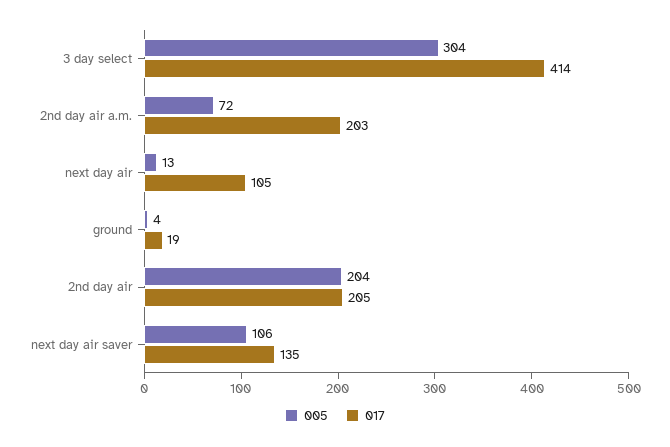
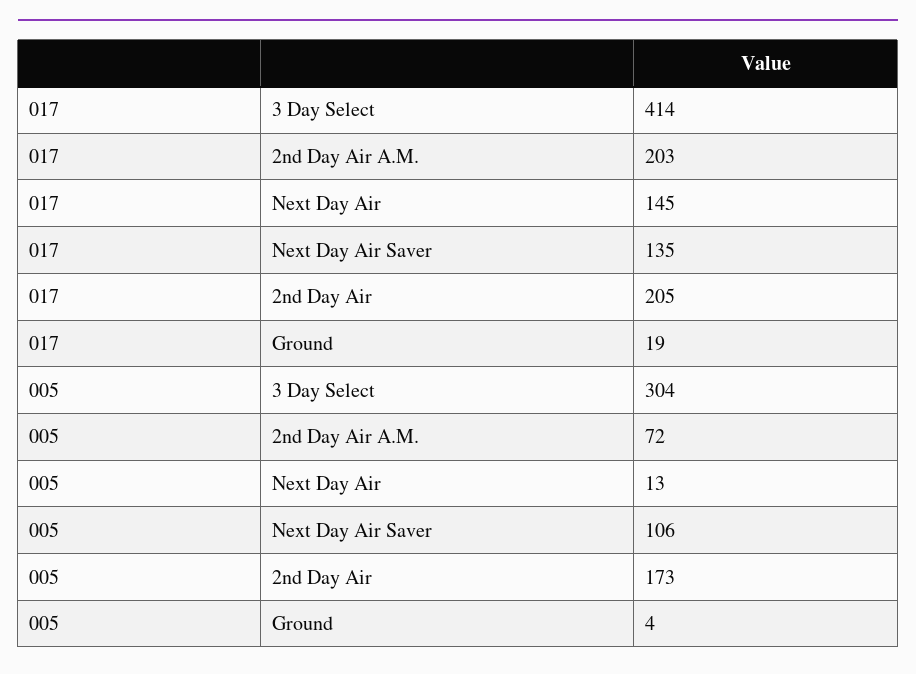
017, next day air: 105 -> 145
005, 2nd day air: 204 -> 173

